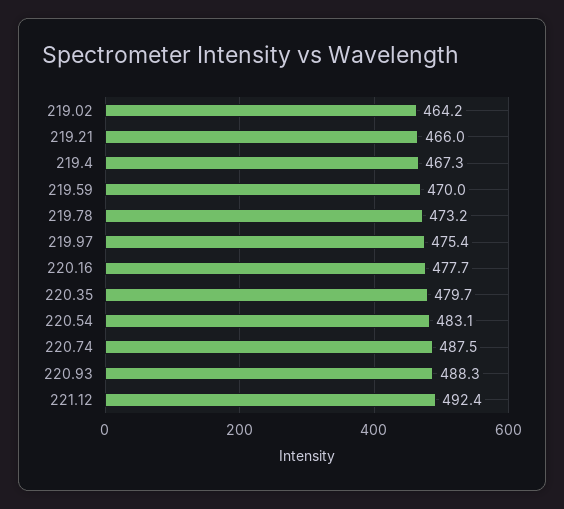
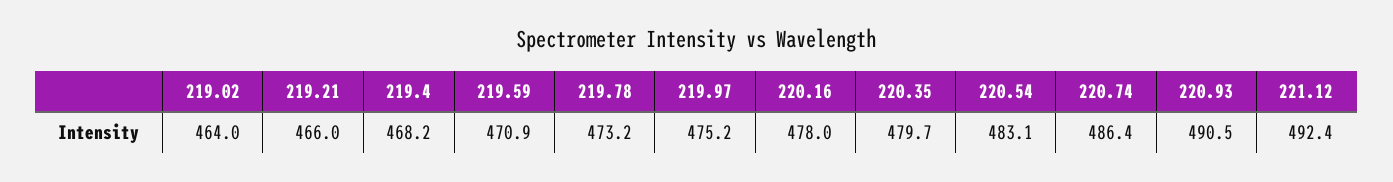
219.02: 464.2 -> 464
219.4: 467.3 -> 468.2
219.59: 470 -> 470.9
219.97: 475.4 -> 475.2
220.16: 477.7 -> 478
220.74: 487.5 -> 486.4
220.93: 488.3 -> 490.5

